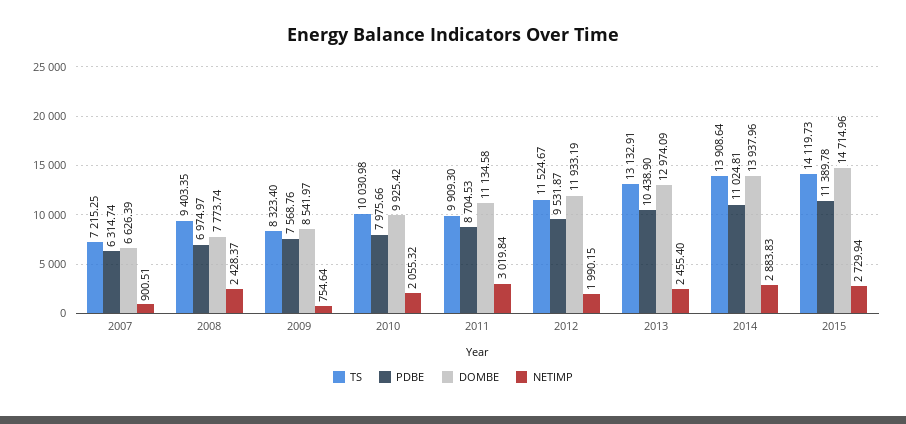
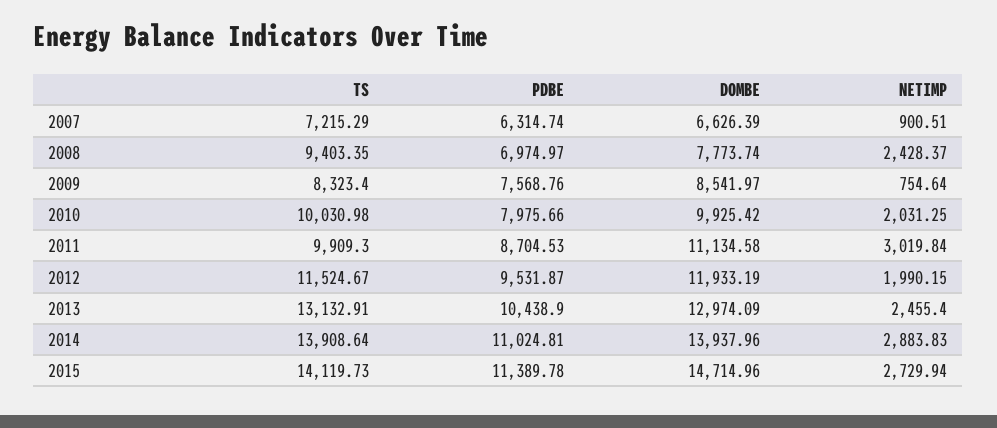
TS, 2007: 7215.25 -> 7215.29
NETIMP, 2010: 2055.32 -> 2031.25

